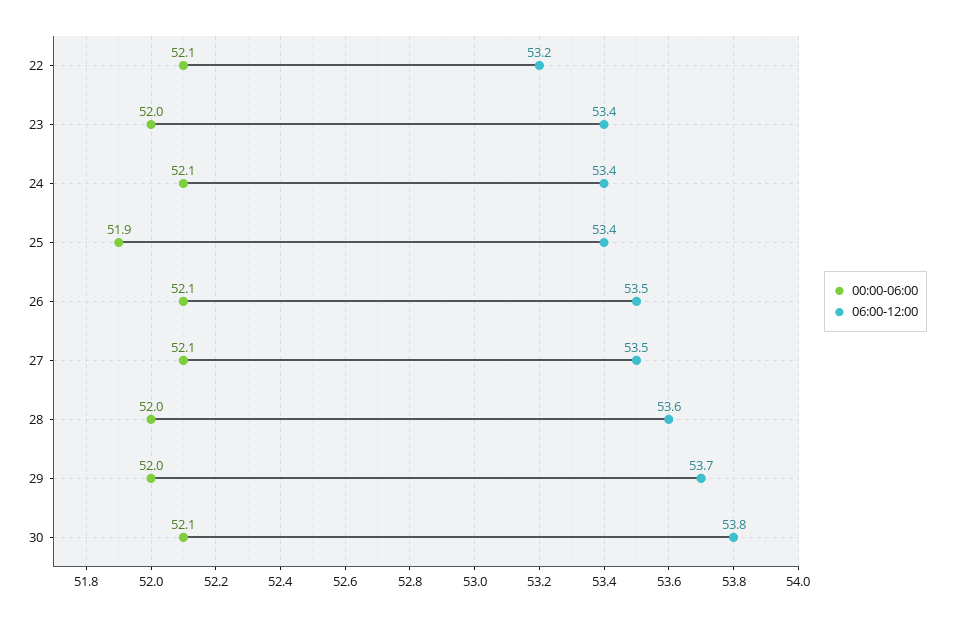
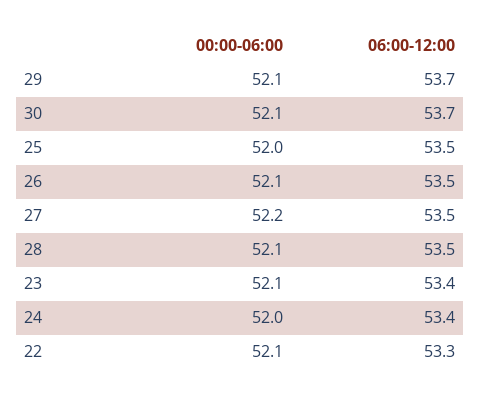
06:00-12:00, 22: 53.2 -> 53.3
00:00-06:00, 23: 52 -> 52.1
00:00-06:00, 24: 52.1 -> 52
00:00-06:00, 25: 51.9 -> 52
06:00-12:00, 25: 53.4 -> 53.5
00:00-06:00, 27: 52.1 -> 52.2
00:00-06:00, 28: 52 -> 52.1
06:00-12:00, 28: 53.6 -> 53.5
00:00-06:00, 29: 52 -> 52.1
06:00-12:00, 30: 53.8 -> 53.7

